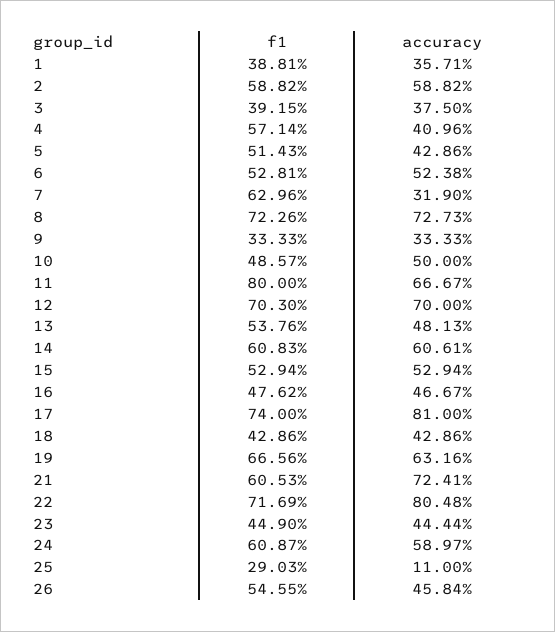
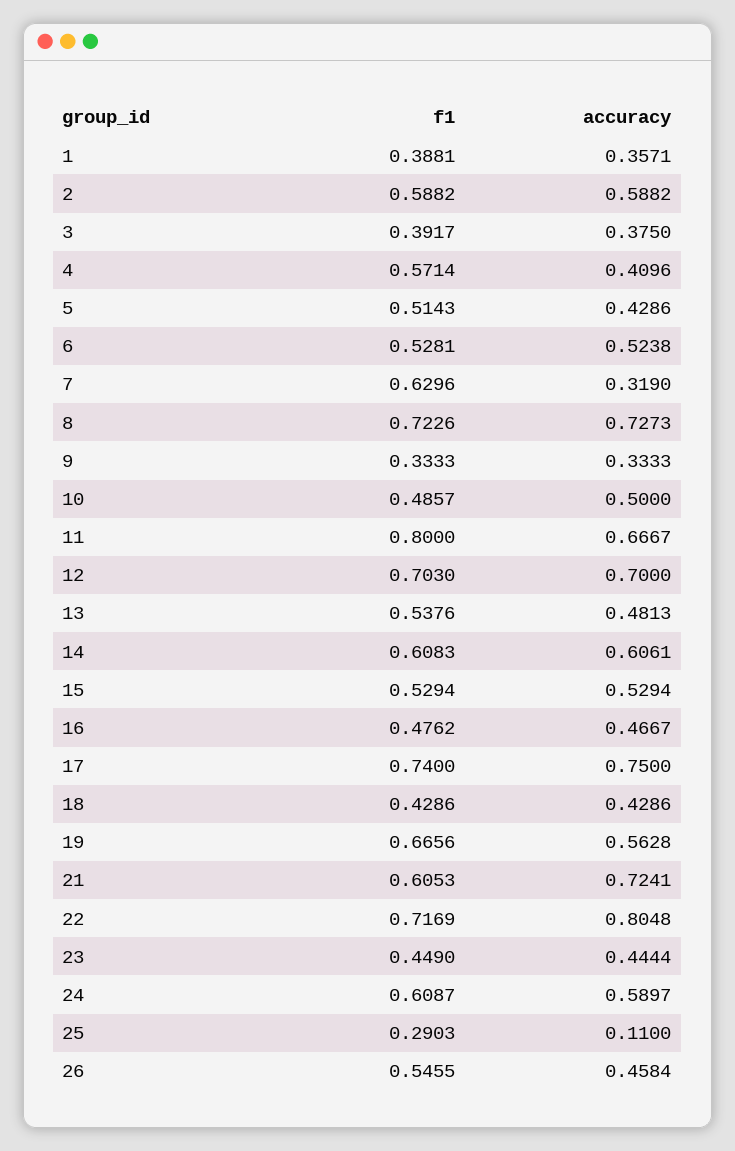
f1, 3: 0.3915 -> 0.3917
accuracy, 17: 0.81 -> 0.75
accuracy, 19: 0.6316 -> 0.5628

